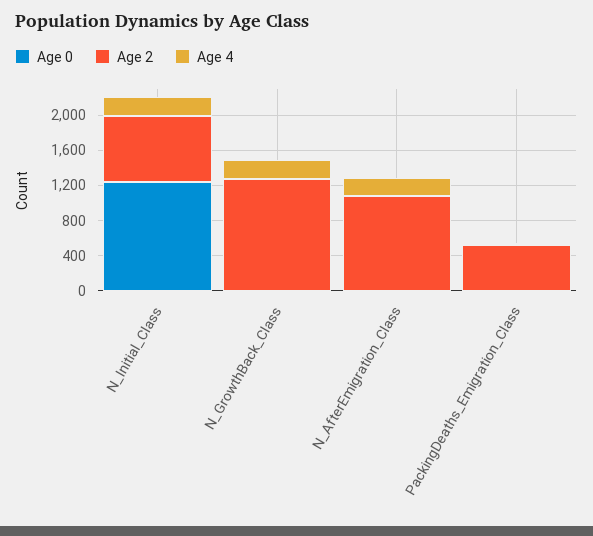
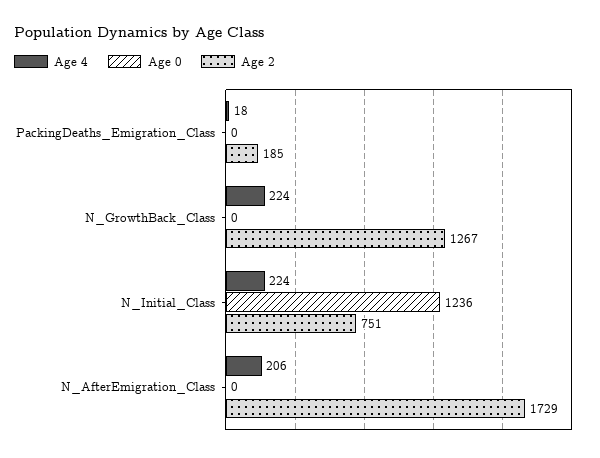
Age 2, N_AfterEmigration_Class: 1100 -> 1729
Age 2, PackingDeaths_Emigration_Class: 500 -> 185

